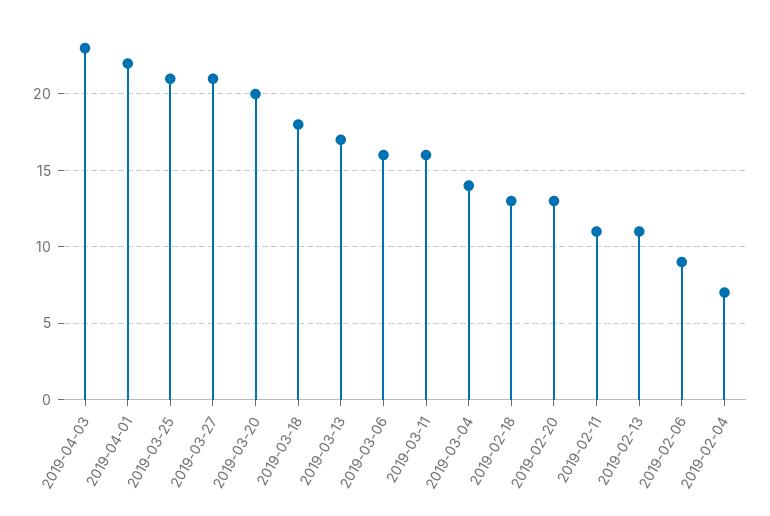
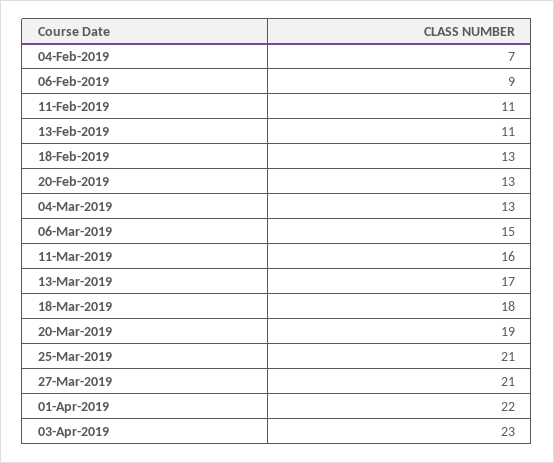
2019-03-20: 20 -> 19
2019-03-06: 16 -> 15
2019-03-04: 14 -> 13

